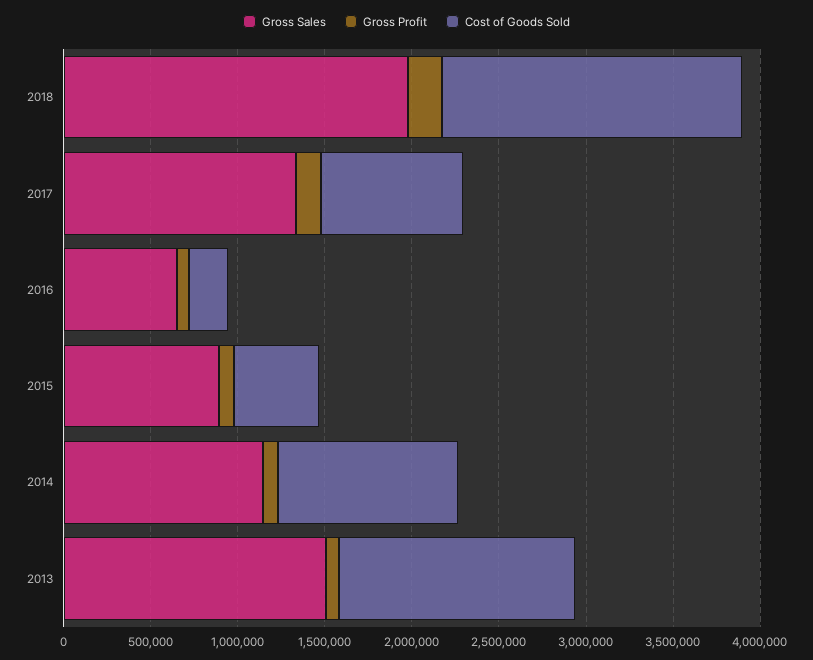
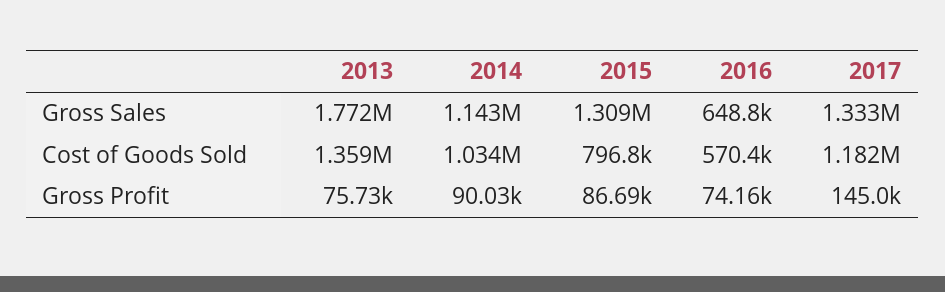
Gross Sales, 2018: 2000000 -> none
Gross Profit, 2018: 200000 -> none
Cost of Goods Sold, 2018: 1700000 -> none
Cost of Goods Sold, 2017: 800000 -> 1182000
Cost of Goods Sold, 2016: 200000 -> 570400
Gross Sales, 2015: 900000 -> 1309000
Cost of Goods Sold, 2015: 500000 -> 796800
Gross Sales, 2013: 1500000 -> 1772000

